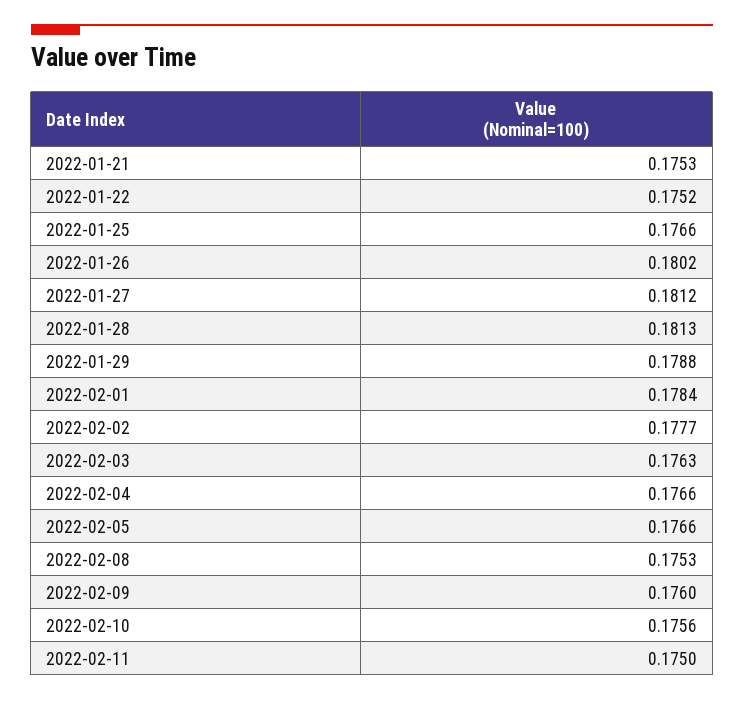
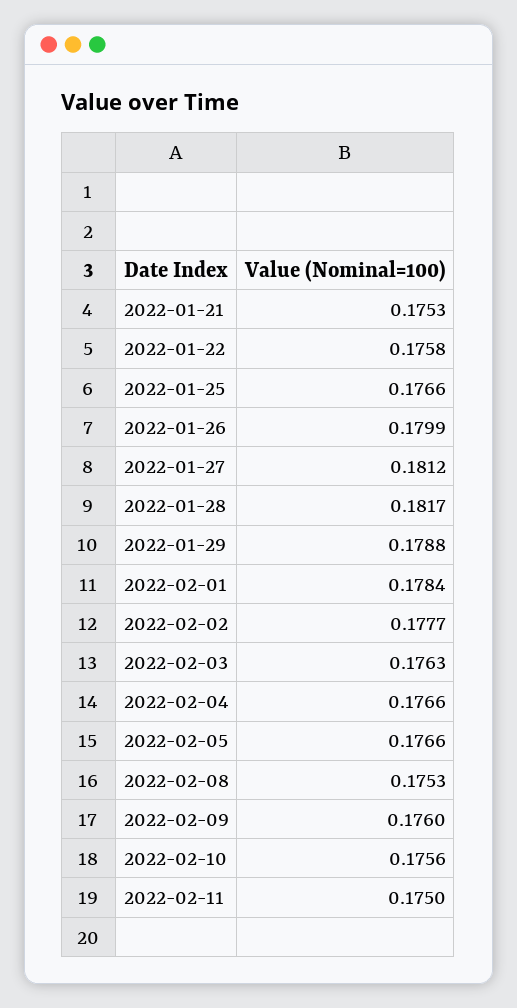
2022-01-22: 0.1752 -> 0.1758
2022-01-26: 0.1802 -> 0.1799
2022-01-28: 0.1813 -> 0.1817

